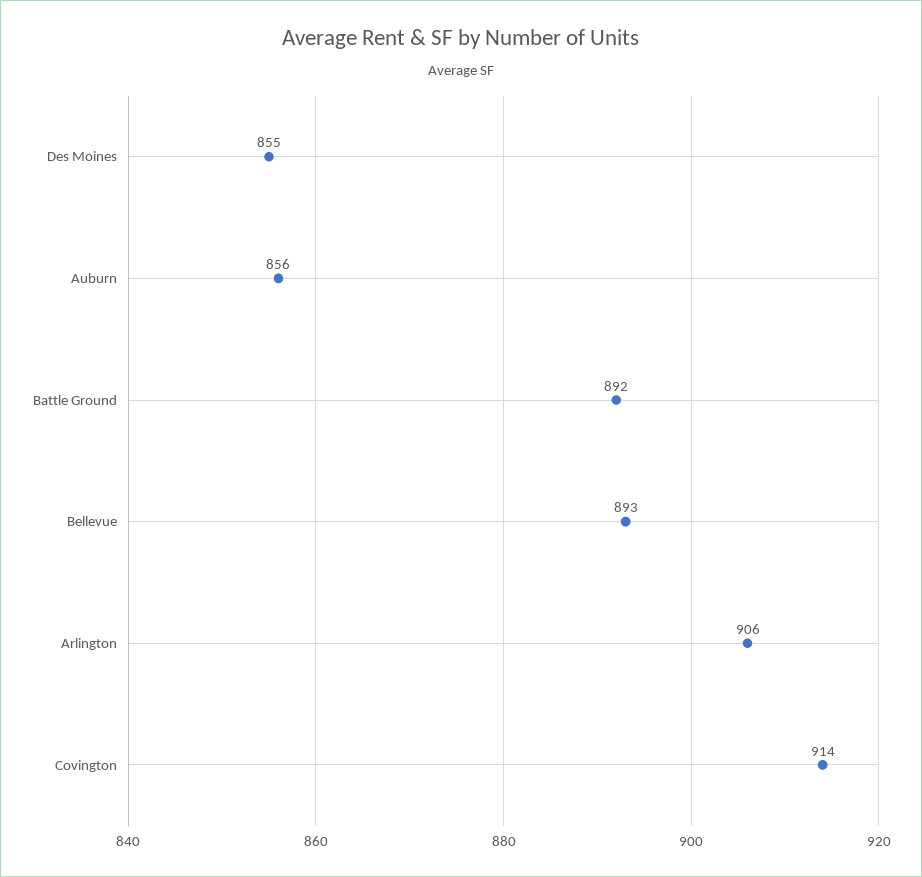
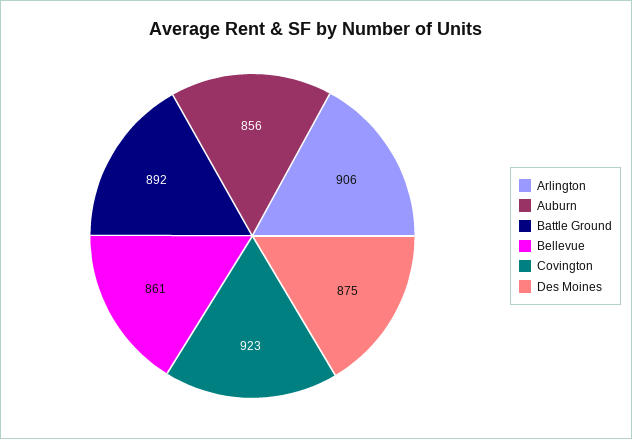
Des Moines: 855 -> 875
Bellevue: 893 -> 861
Covington: 914 -> 923

